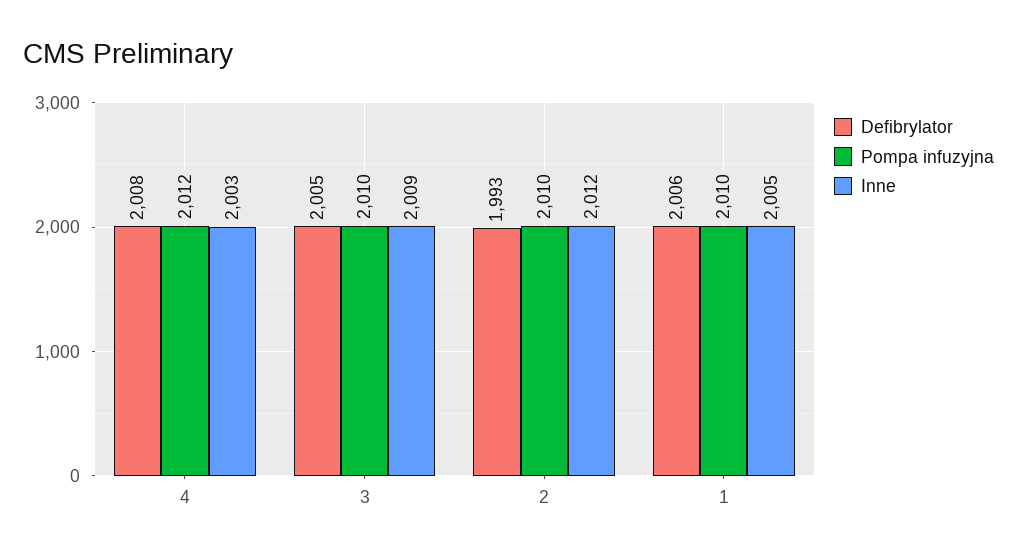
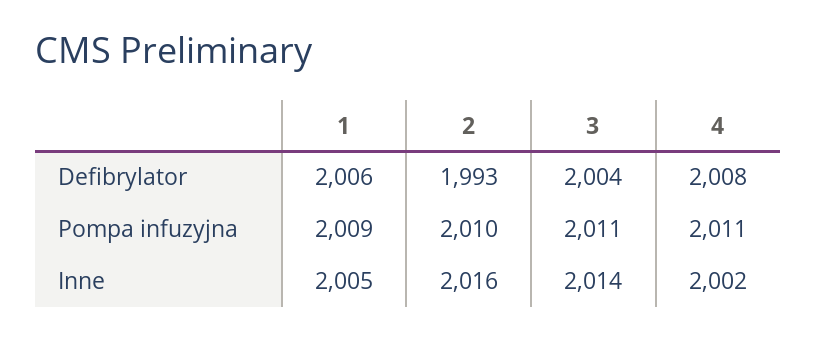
Pompa infuzyjna, 4: 2012 -> 2011
Inne, 4: 2003 -> 2002
Defibrylator, 3: 2005 -> 2004
Pompa infuzyjna, 3: 2010 -> 2011
Inne, 3: 2009 -> 2014
Inne, 2: 2012 -> 2016
Pompa infuzyjna, 1: 2010 -> 2009

